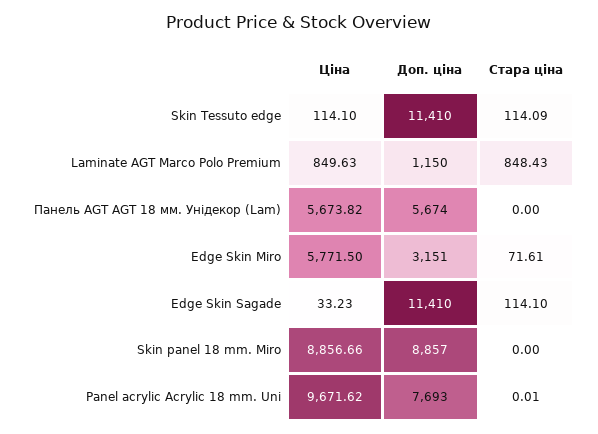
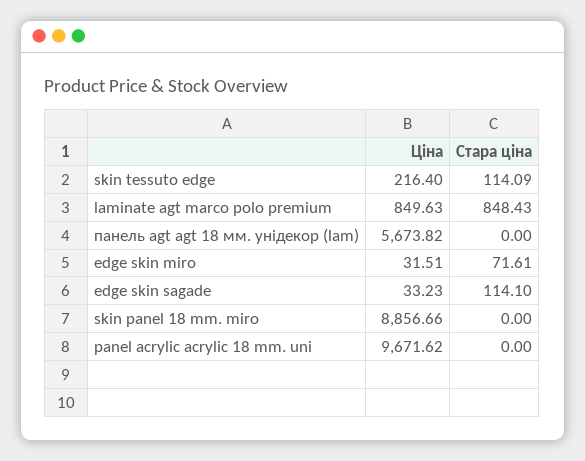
Ціна, Skin Tessuto edge: 114.1 -> 216.4
Доп. ціна, Skin Tessuto edge: 11410 -> none
Доп. ціна, Laminate AGT Marco Polo Premium: 1150 -> none
Доп. ціна, Панель AGT AGT 18 мм. Унідекор (Lam): 5674 -> none
Ціна, Edge Skin Miro: 5771.5 -> 31.51
Доп. ціна, Edge Skin Miro: 3151 -> none
Доп. ціна, Edge Skin Sagade: 11410 -> none
Доп. ціна, Skin panel 18 mm. Miro: 8857 -> none
Доп. ціна, Panel acrylic Acrylic 18 mm. Uni: 7693 -> none
Стара ціна, Panel acrylic Acrylic 18 mm. Uni: 0.01 -> 0

